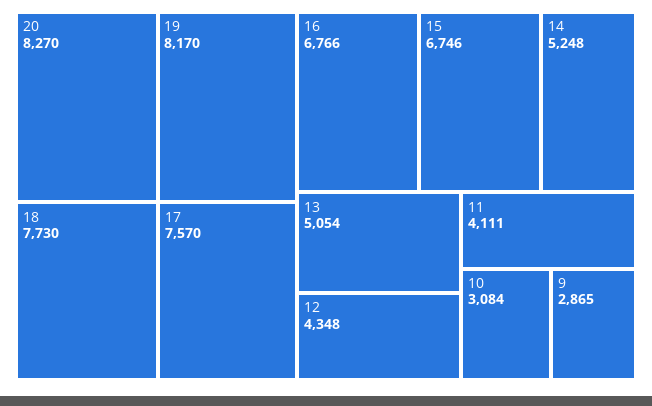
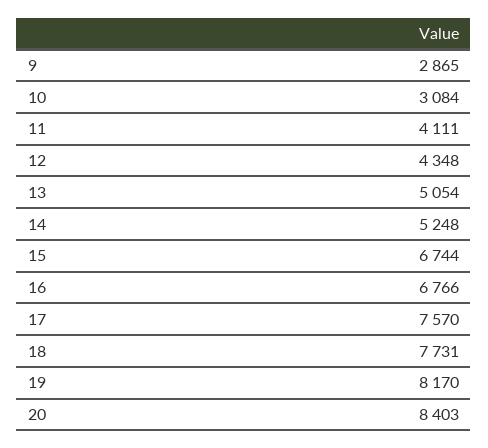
20: 8270 -> 8403
18: 7730 -> 7731
15: 6746 -> 6744

